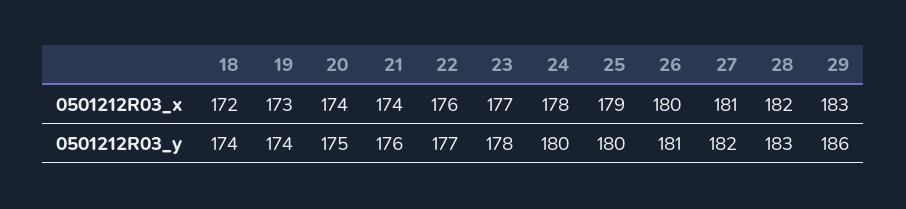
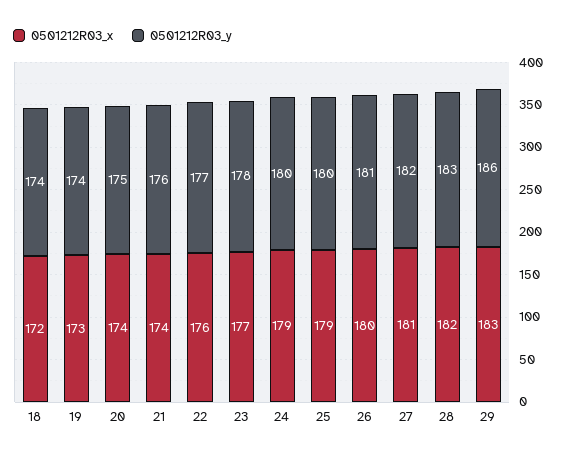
0501212R03_x, 24: 178 -> 179

